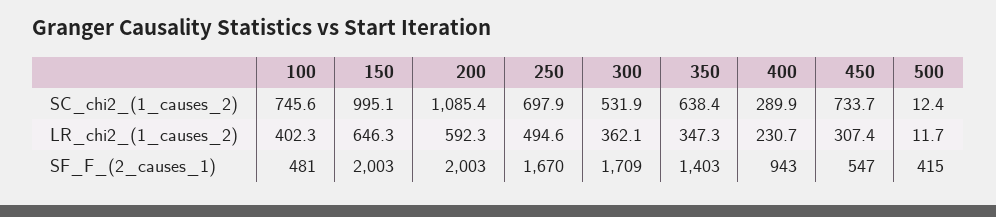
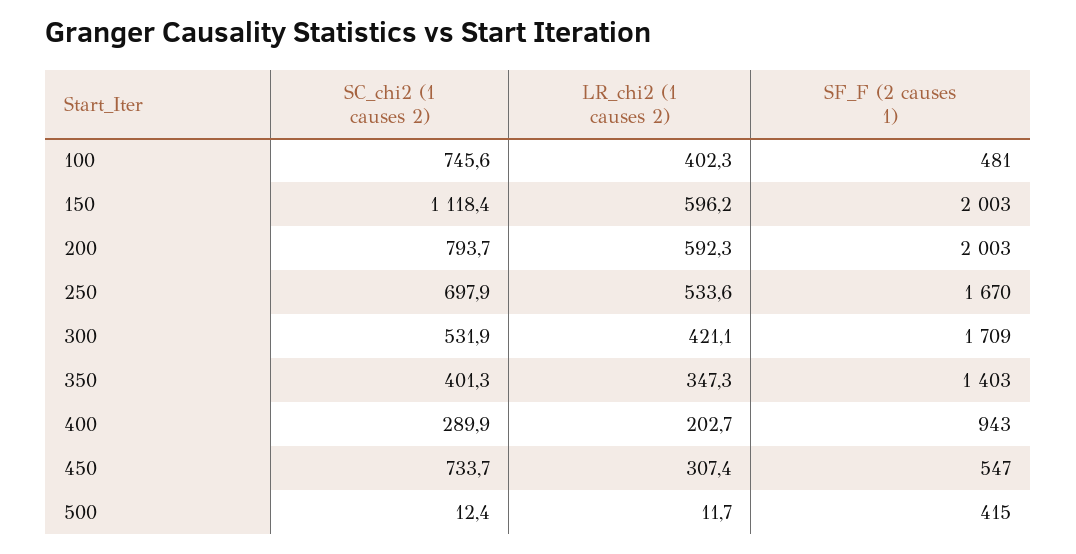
150, SC_chi2_(1_causes_2): 995.1 -> 1118.4
200, SC_chi2_(1_causes_2): 1085.4 -> 793.7
350, SC_chi2_(1_causes_2): 638.4 -> 401.3
150, LR_chi2_(1_causes_2): 646.3 -> 596.2
250, LR_chi2_(1_causes_2): 494.6 -> 533.6
300, LR_chi2_(1_causes_2): 362.1 -> 421.1
400, LR_chi2_(1_causes_2): 230.7 -> 202.7

